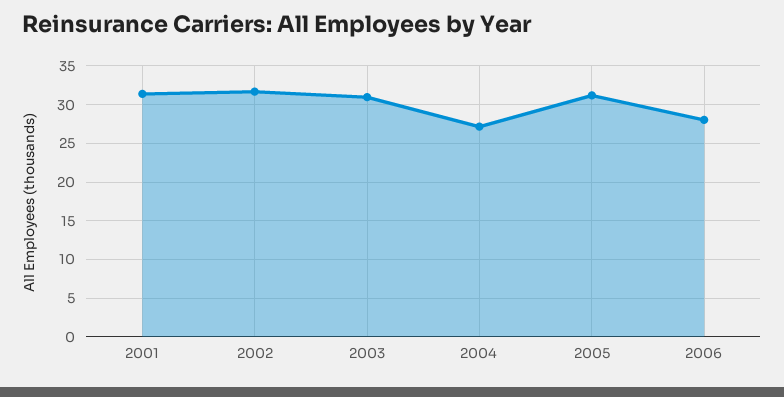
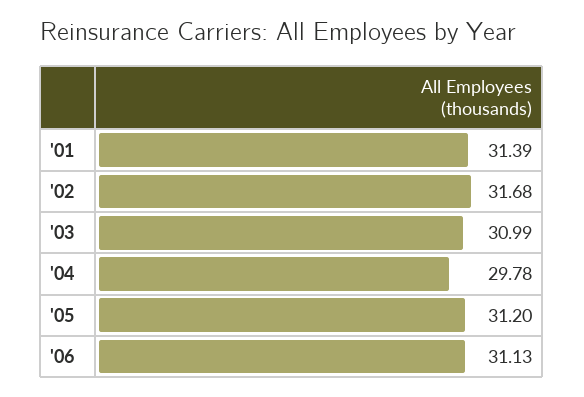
2004: 27 -> 29.78
2006: 28 -> 31.13

